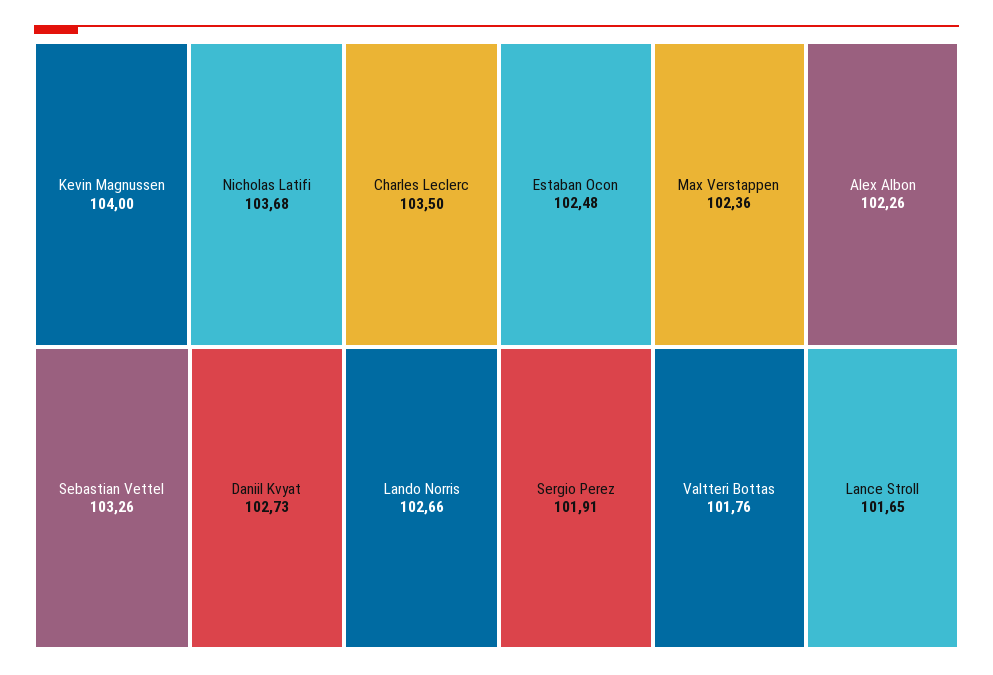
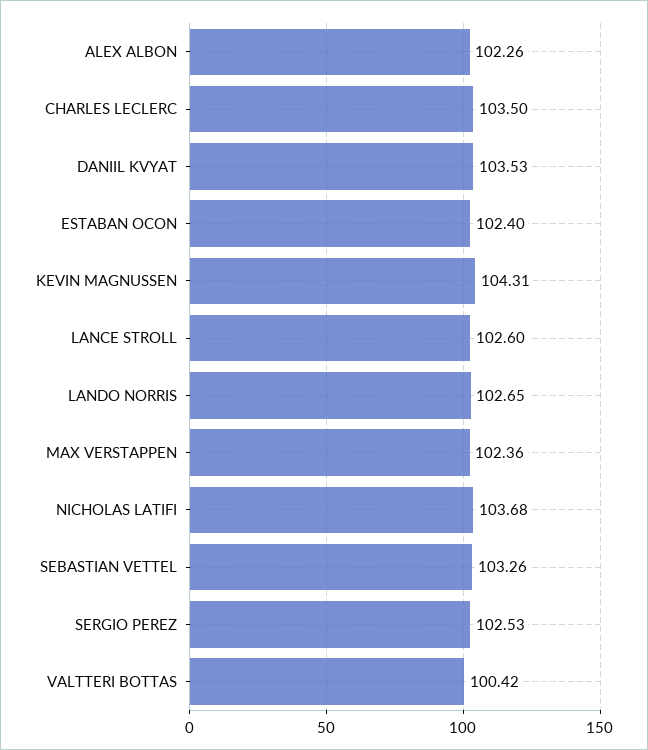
Kevin Magnussen: 104 -> 104.31
Daniil Kvyat: 102.73 -> 103.53
Lando Norris: 102.66 -> 102.65
Estaban Ocon: 102.48 -> 102.4
Sergio Perez: 101.91 -> 102.53
Valtteri Bottas: 101.76 -> 100.42
Lance Stroll: 101.65 -> 102.6

